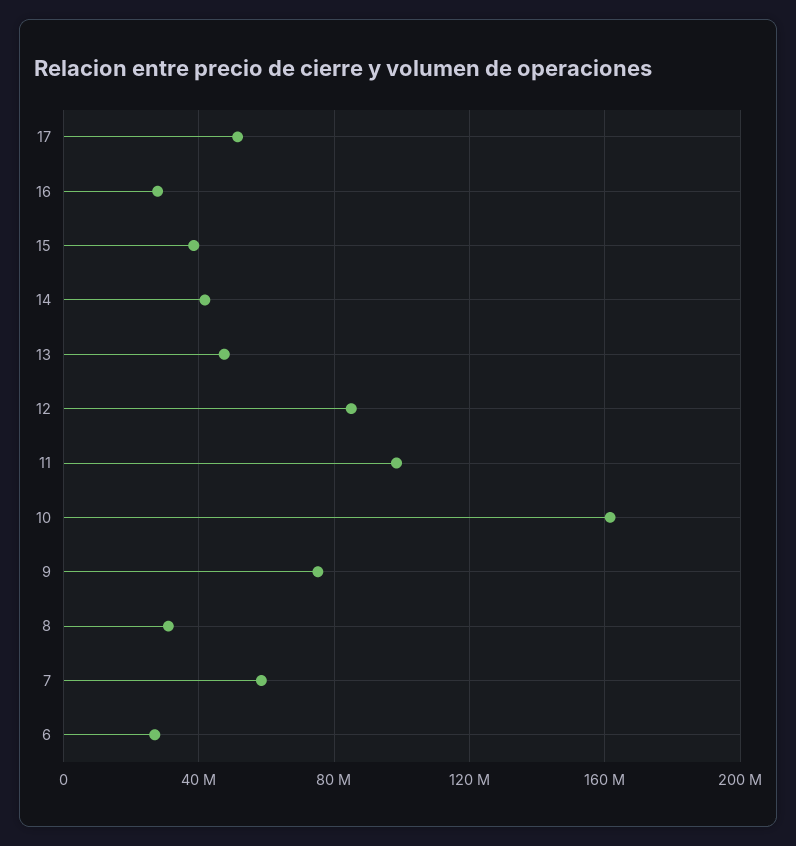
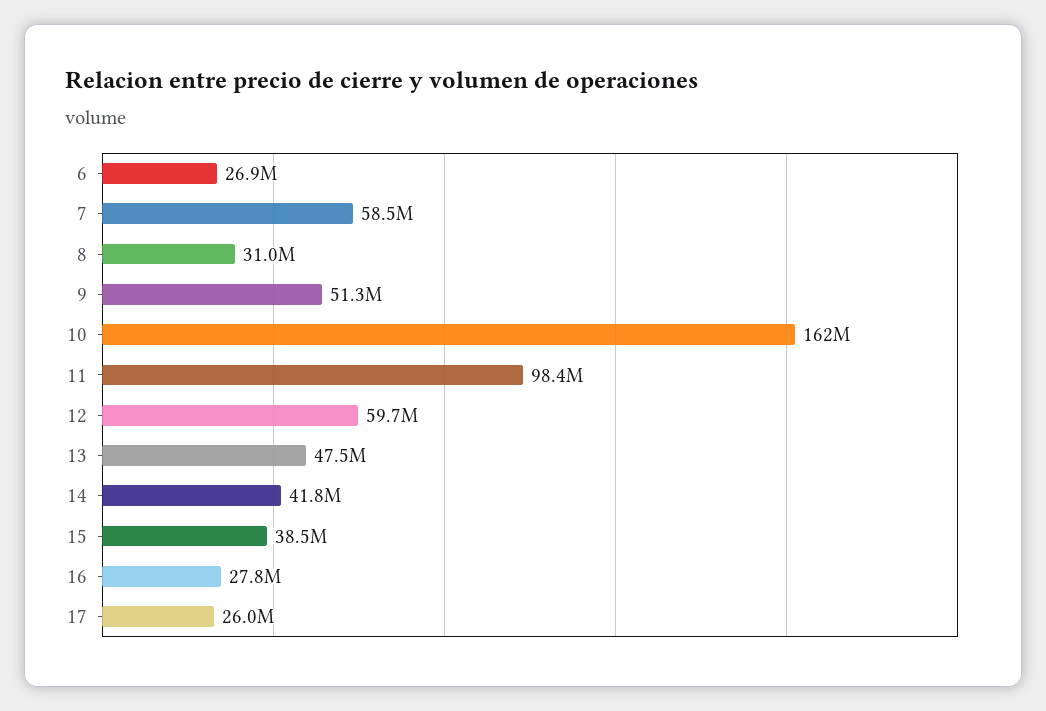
17: 50000000 -> 26000000
12: 85000000 -> 59700000
9: 75000000 -> 51300000

